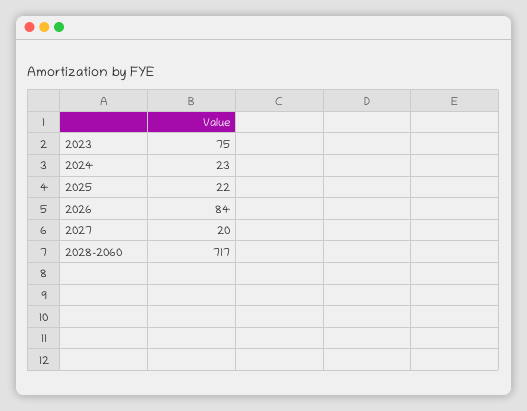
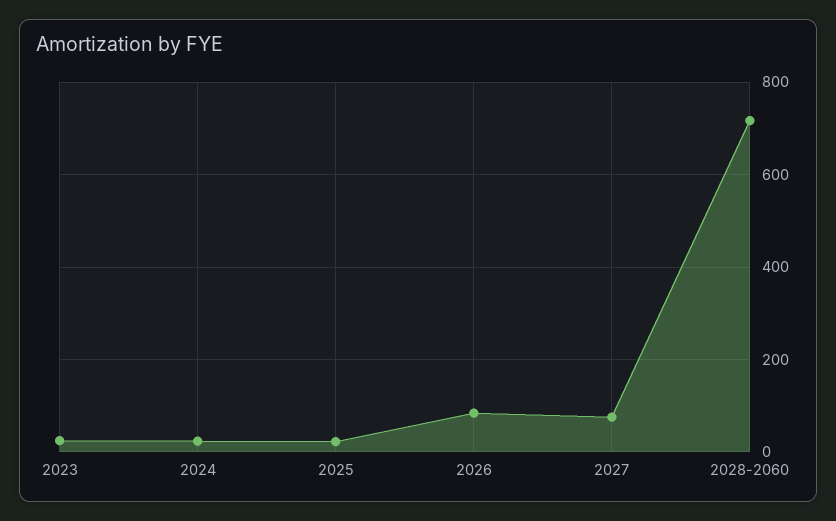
2023: 75 -> 20
2027: 20 -> 80

